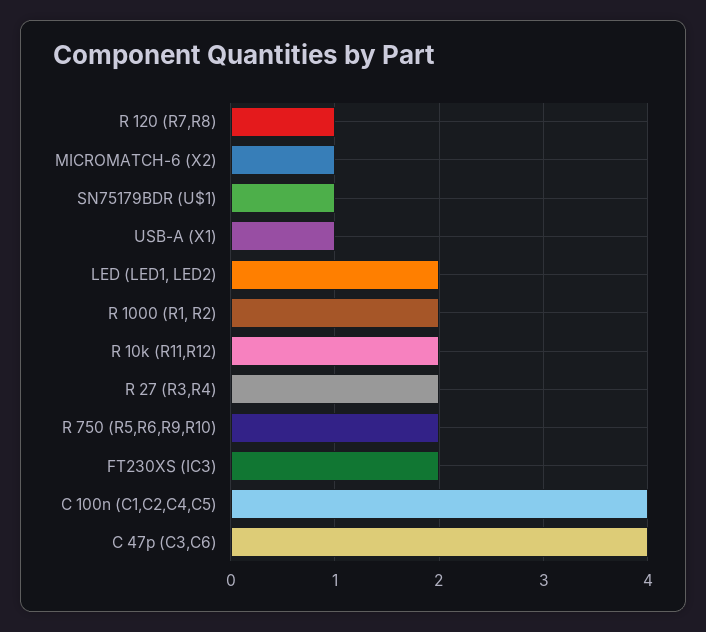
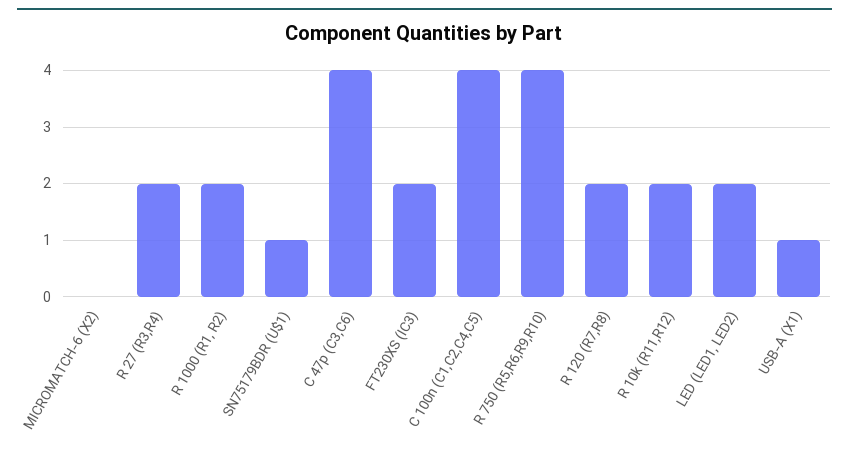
R 120 (R7,R8): 1 -> 2
MICROMATCH-6 (X2): 1 -> 0
R 750 (R5,R6,R9,R10): 2 -> 4

